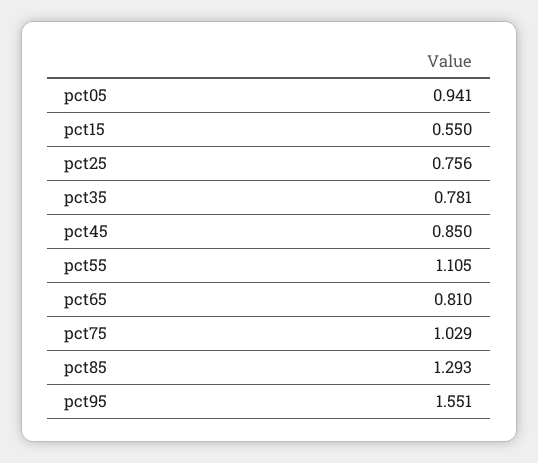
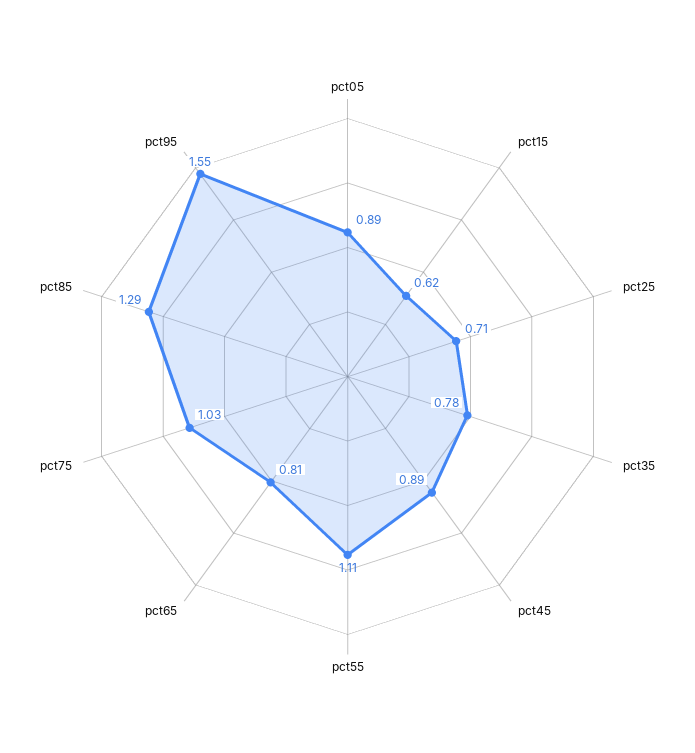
pct05: 0.941 -> 0.89
pct15: 0.55 -> 0.62
pct25: 0.756 -> 0.71
pct45: 0.85 -> 0.89

